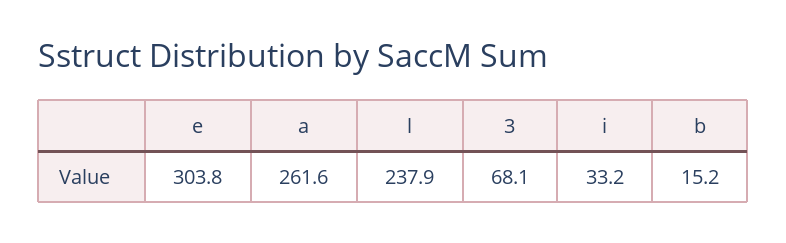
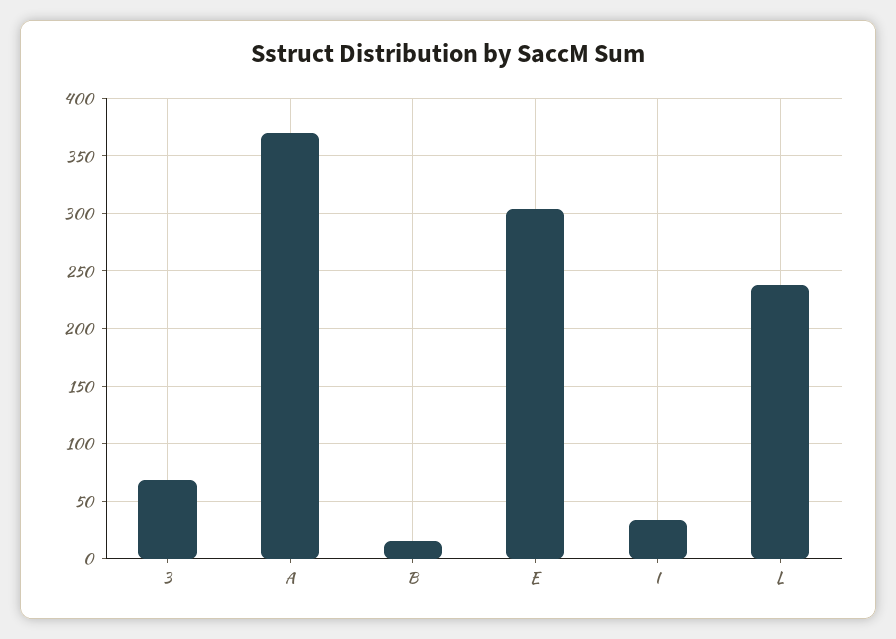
a: 261.6 -> 370

